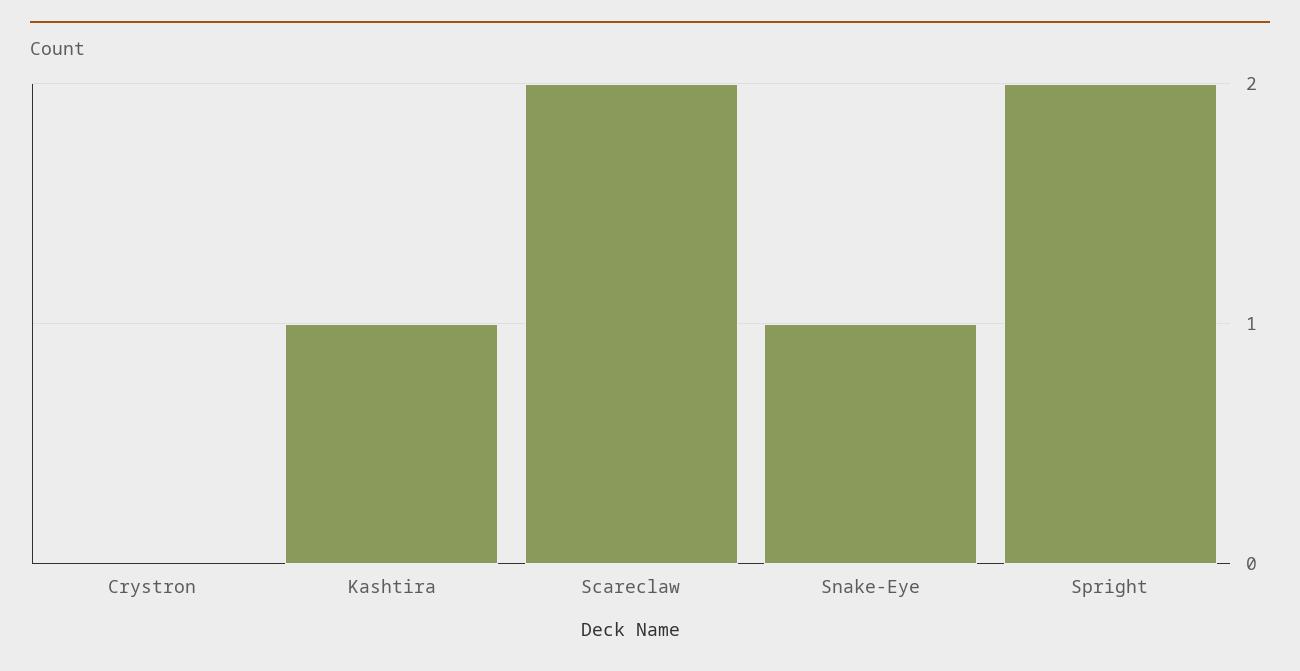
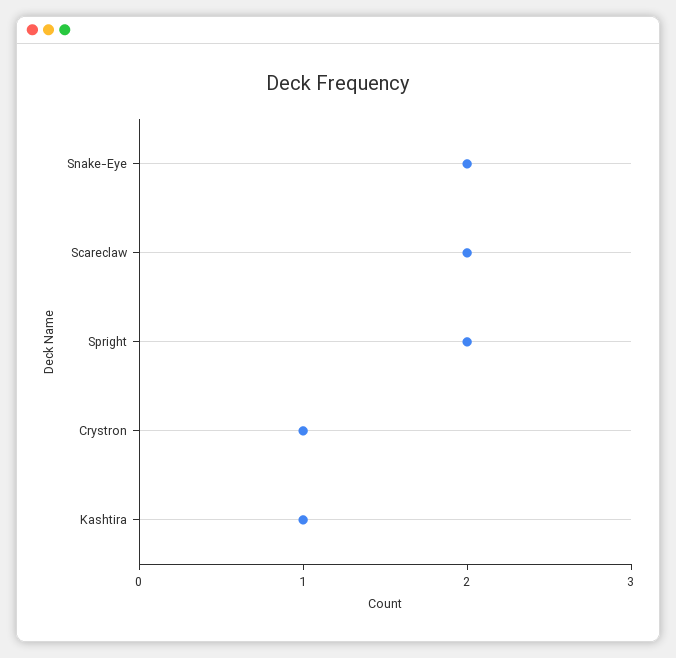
Crystron: 0 -> 1
Snake-Eye: 1 -> 2

